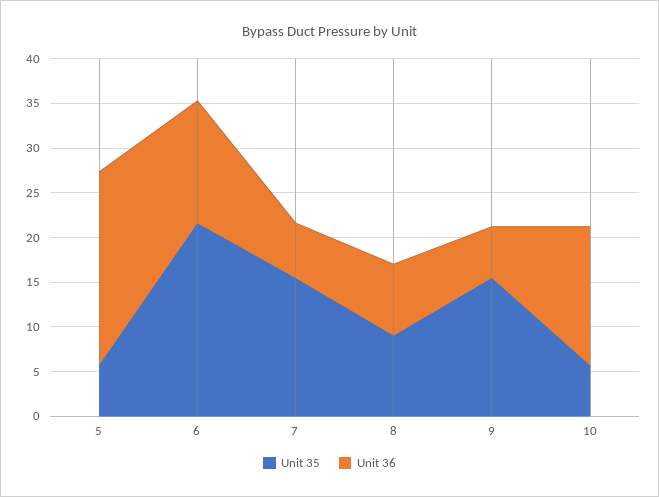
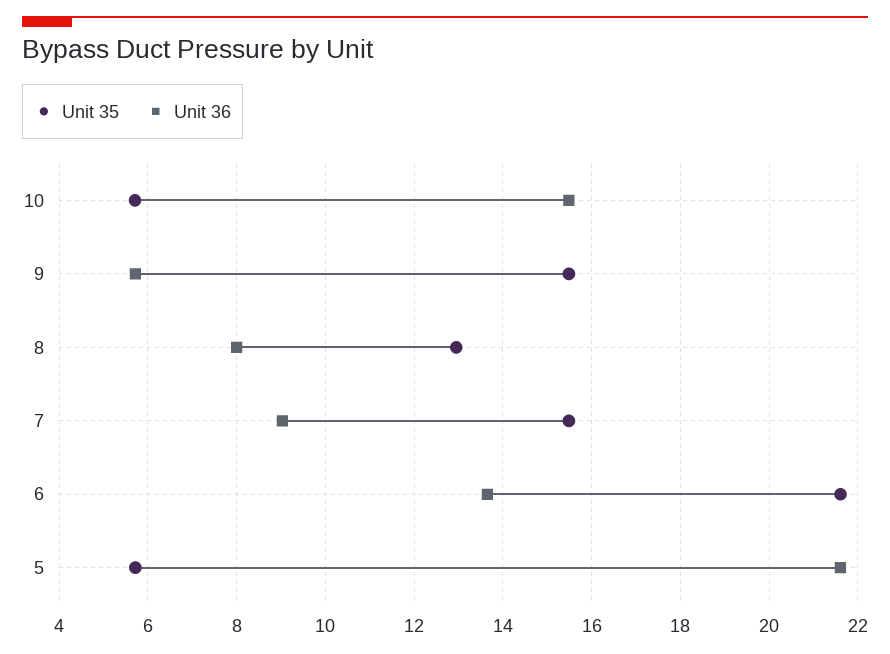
Unit 36, 7: 6 -> 9
Unit 35, 8: 9 -> 13

